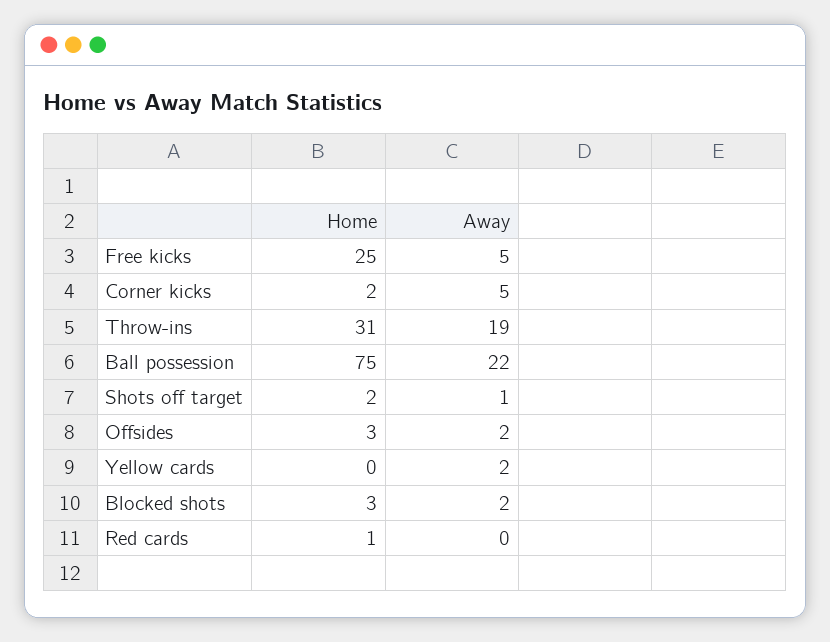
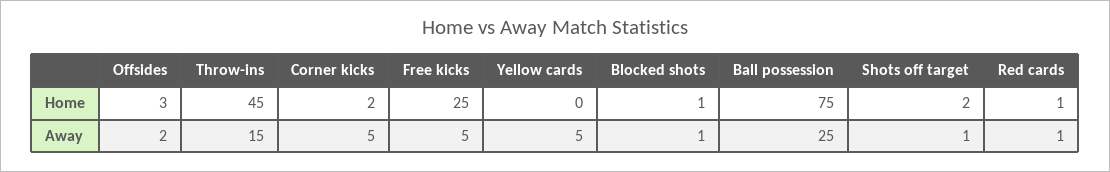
Home, Throw-ins: 31 -> 45
Away, Throw-ins: 19 -> 15
Away, Ball possession: 22 -> 25
Away, Yellow cards: 2 -> 5
Home, Blocked shots: 3 -> 1
Away, Blocked shots: 2 -> 1
Away, Red cards: 0 -> 1

